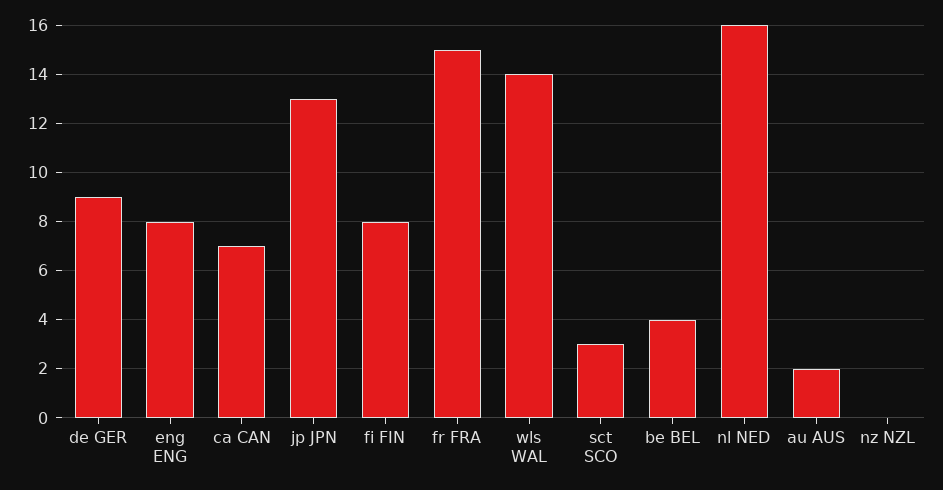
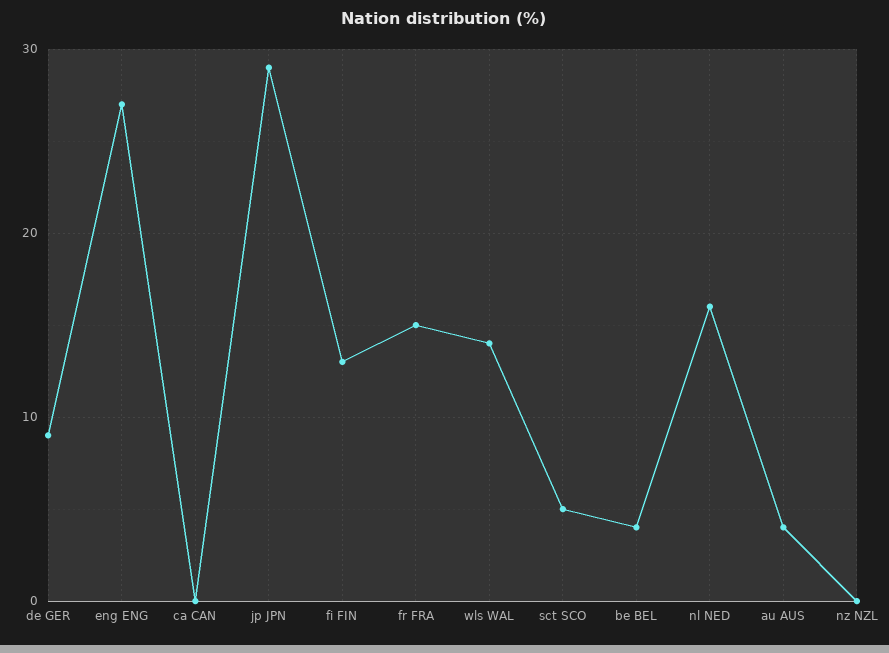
eng ENG: 8 -> 27
ca CAN: 7 -> 0
jp JPN: 13 -> 29
fi FIN: 8 -> 13
sct SCO: 3 -> 5
au AUS: 2 -> 4

